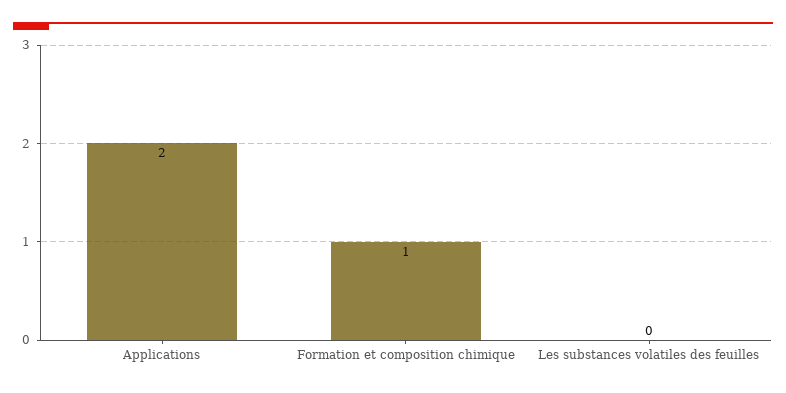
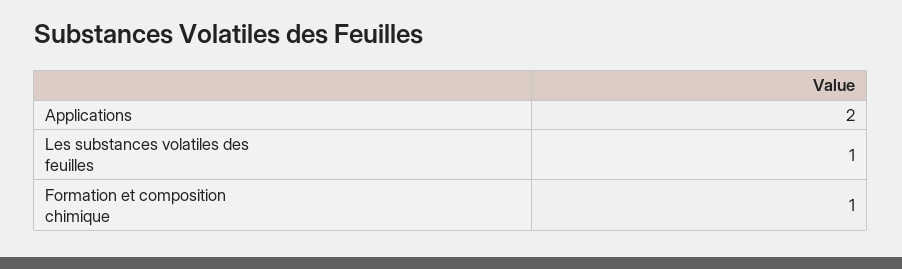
Les substances volatiles des feuilles: 0 -> 1

